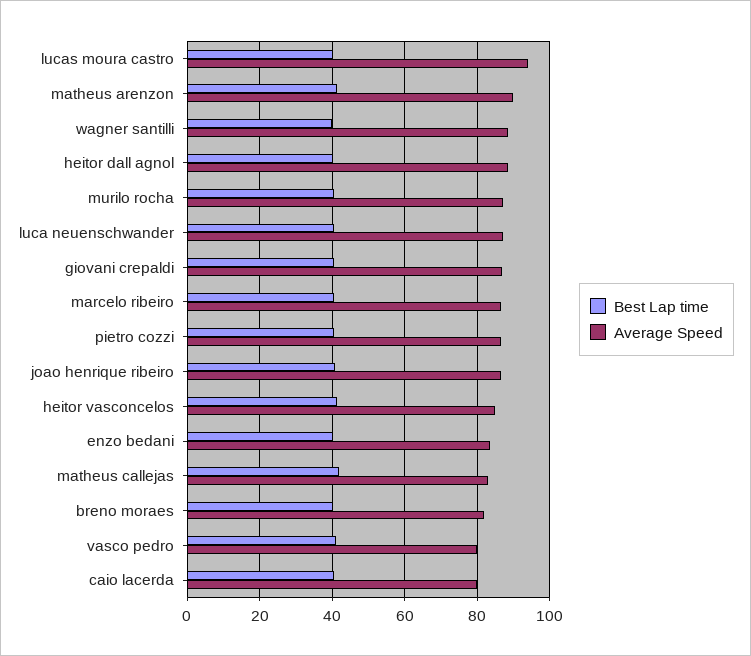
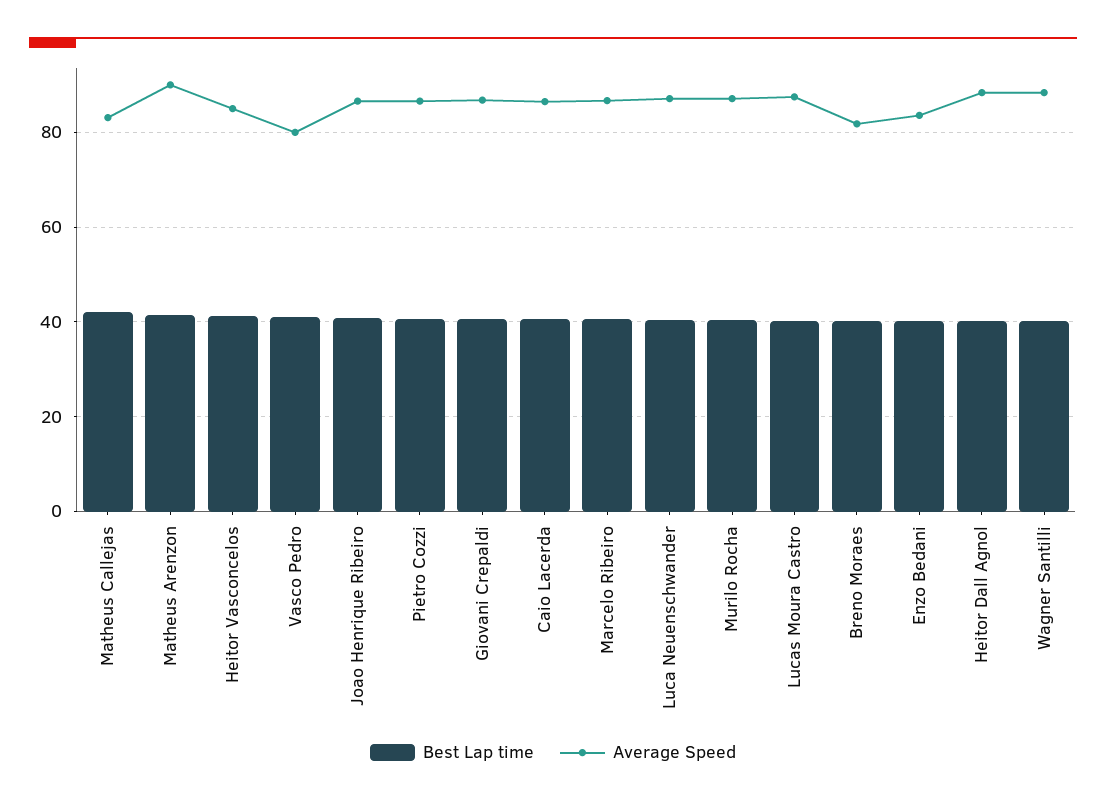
Average Speed, lucas moura castro: 94 -> 88
Average Speed, caio lacerda: 80 -> 86

